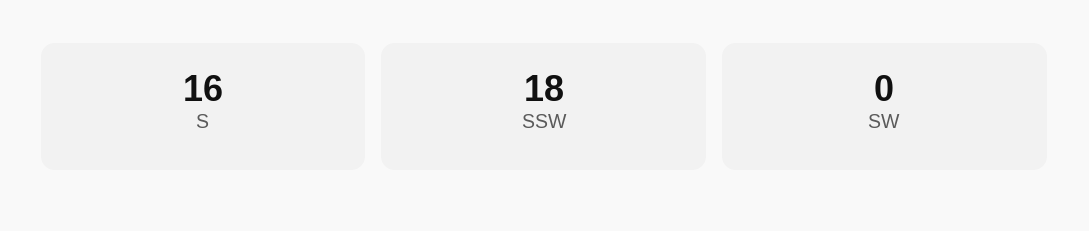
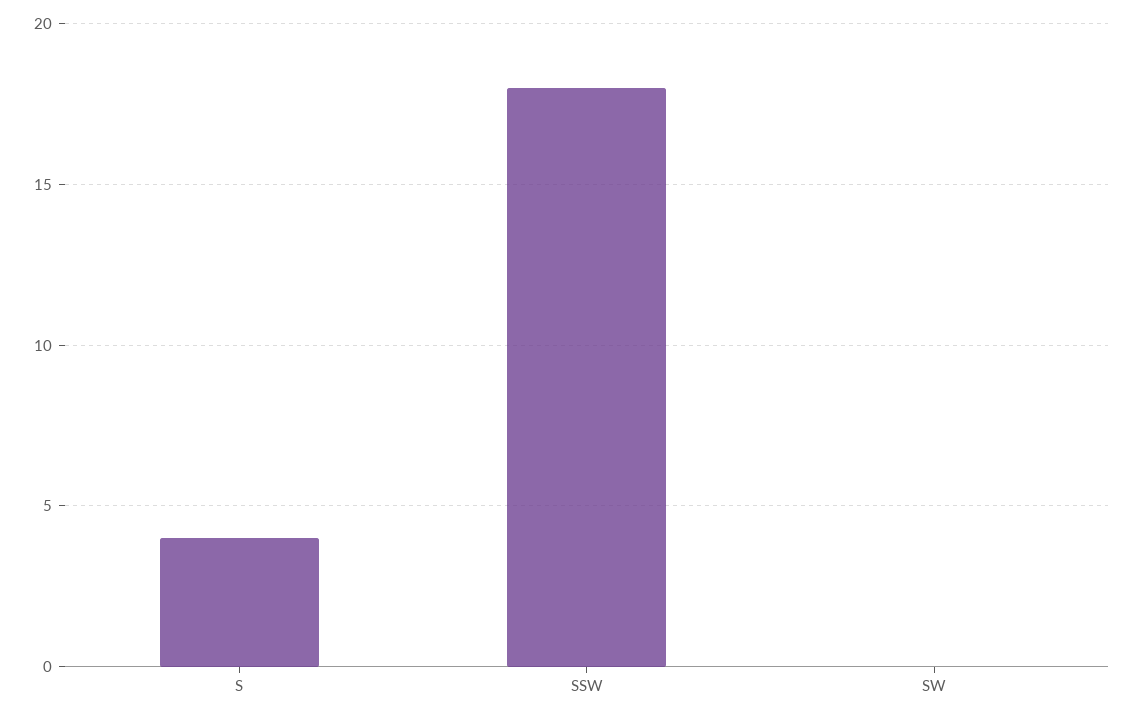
S: 16 -> 4

